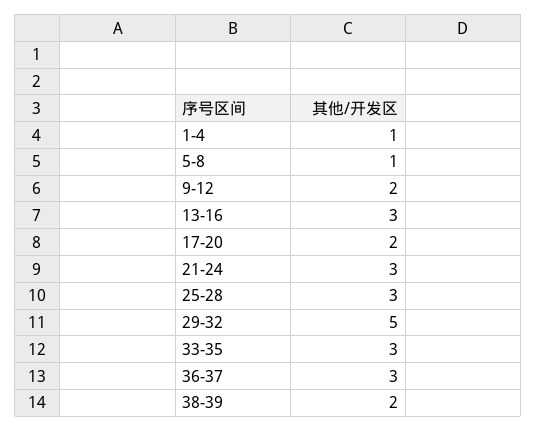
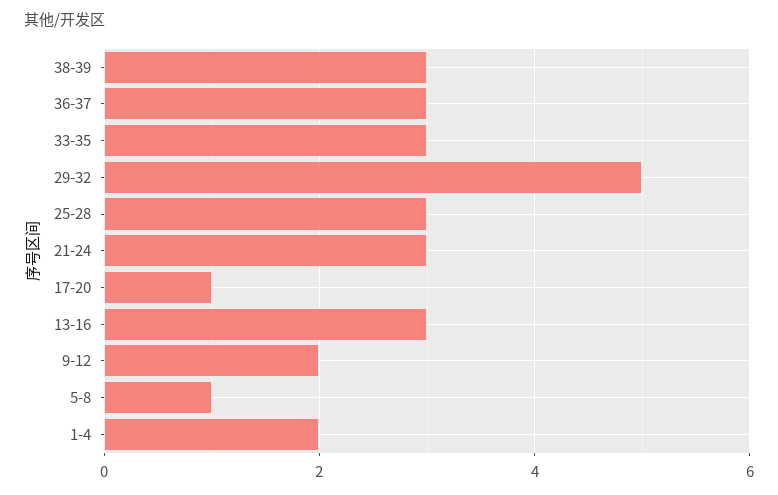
1-4: 1 -> 2
17-20: 2 -> 1
38-39: 2 -> 3

